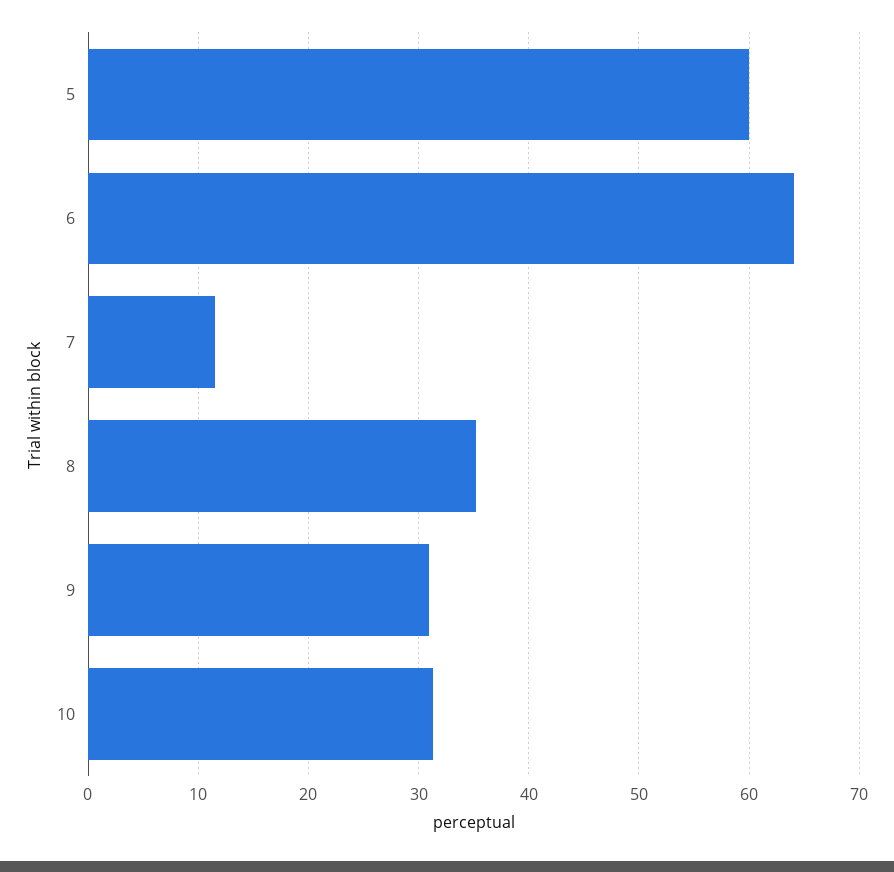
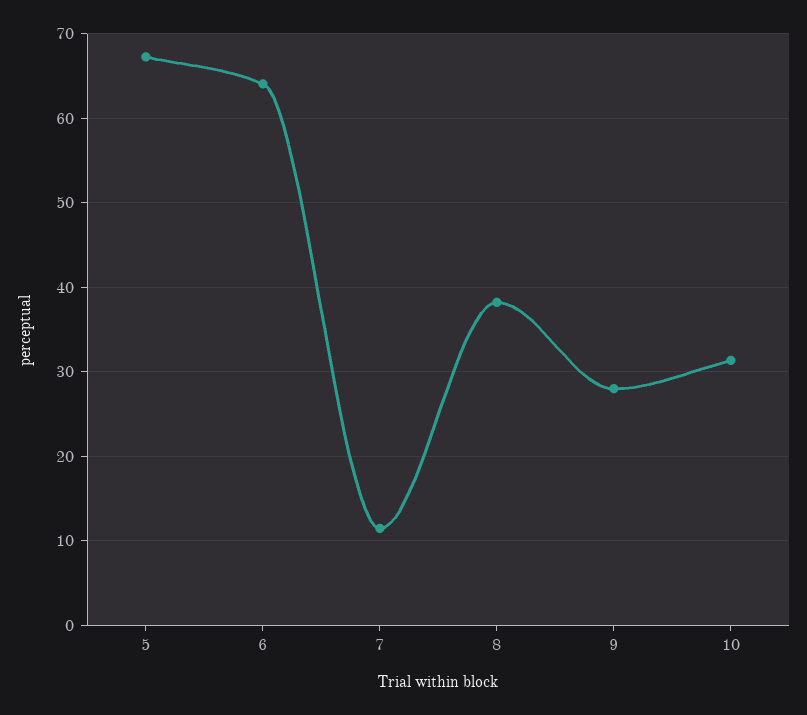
5: 60 -> 67
8: 35 -> 38
9: 31 -> 28

